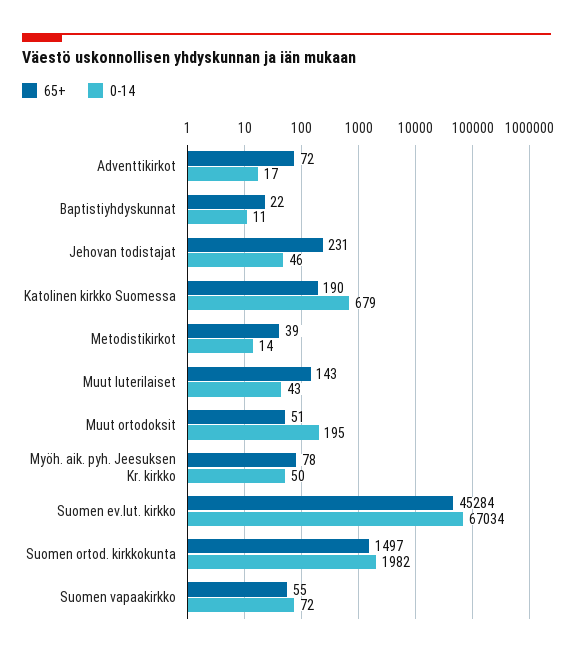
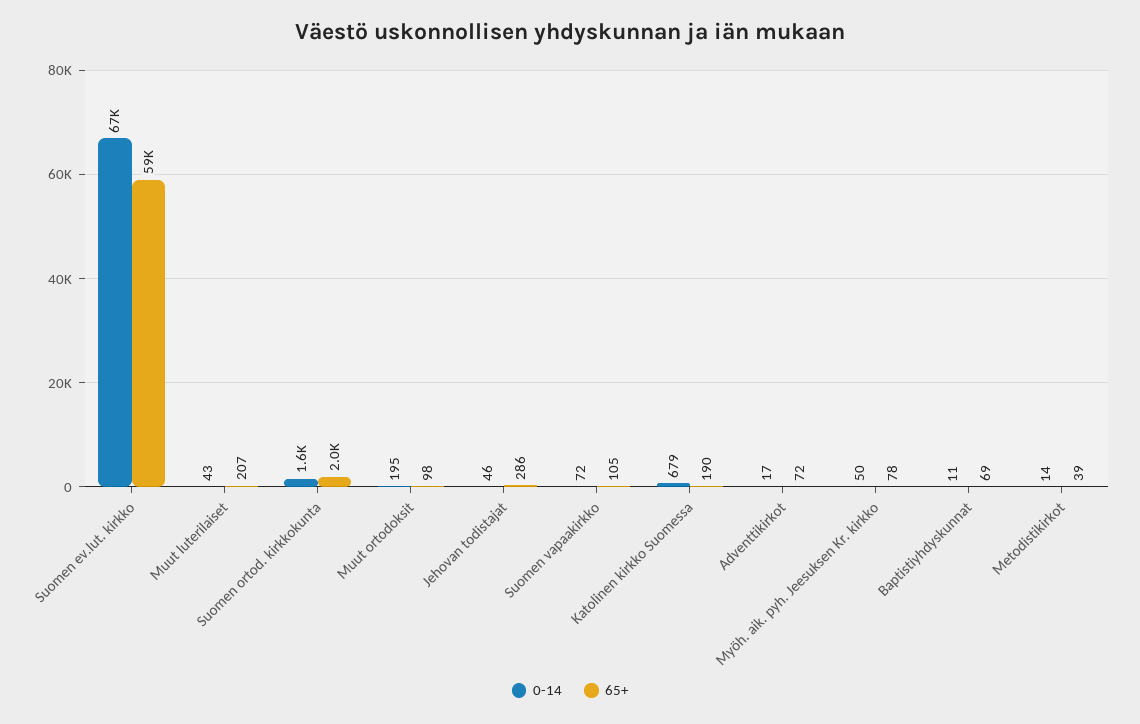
65+, Baptistiyhdyskunnat: 22 -> 69
65+, Jehovan todistajat: 231 -> 286
65+, Muut luterilaiset: 143 -> 207
65+, Muut ortodoksit: 51 -> 98
65+, Suomen ev.lut. kirkko: 45284 -> 59000
65+, Suomen ortod. kirkkokunta: 1497 -> 2000
0-14, Suomen ortod. kirkkokunta: 1982 -> 1600
65+, Suomen vapaakirkko: 55 -> 105

